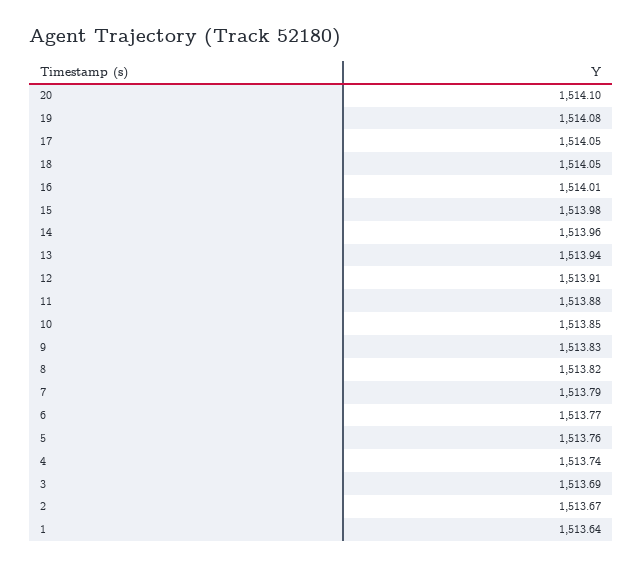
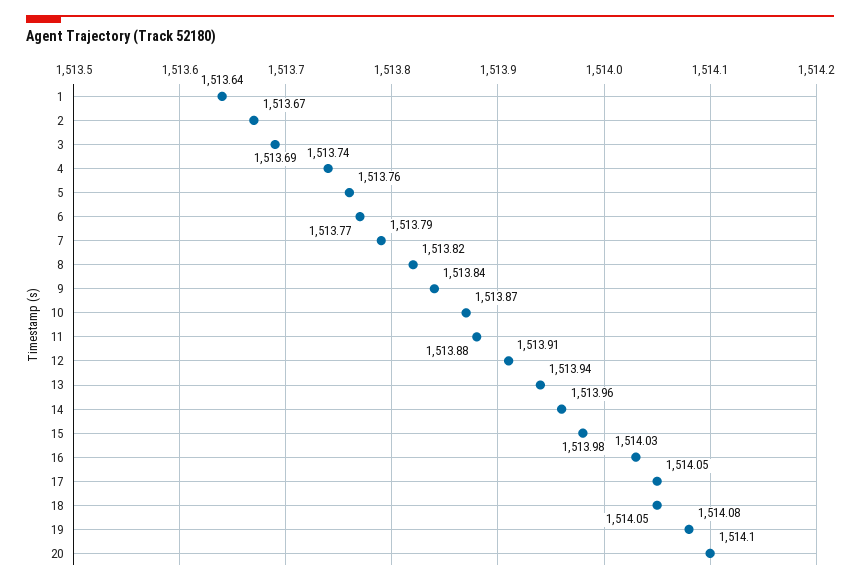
16: 1514.01 -> 1514.03
10: 1513.85 -> 1513.87
9: 1513.83 -> 1513.84

